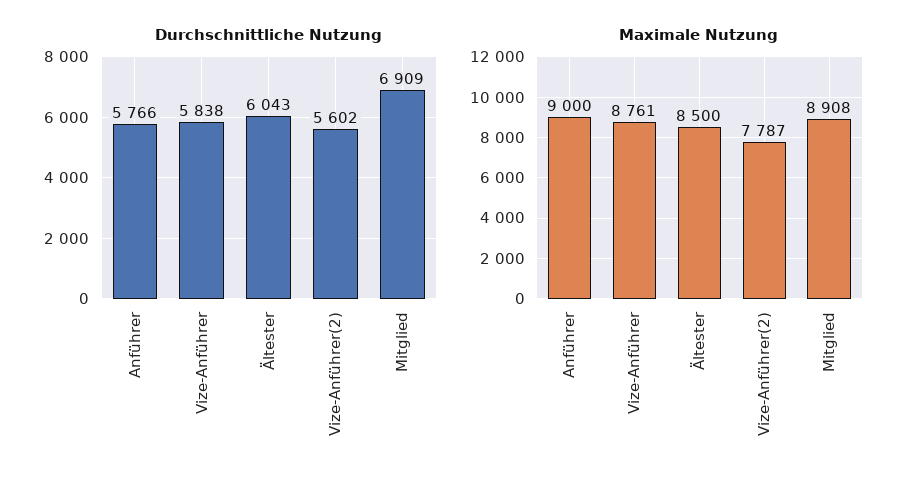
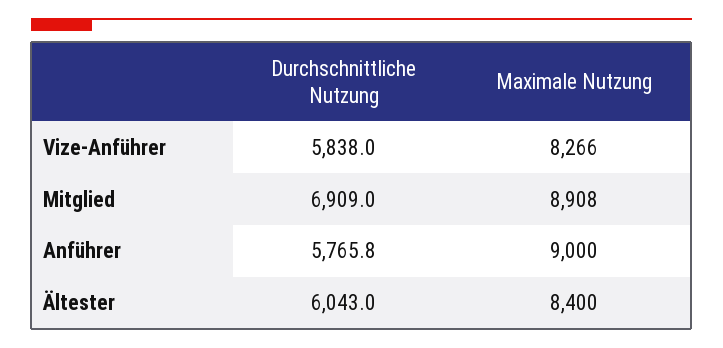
Durchschnittliche Nutzung, Vize-Anführer(2): 5602 -> none
Maximale Nutzung, Vize-Anführer: 8761 -> 8266
Maximale Nutzung, Ältester: 8500 -> 8400
Maximale Nutzung, Vize-Anführer(2): 7787 -> none

